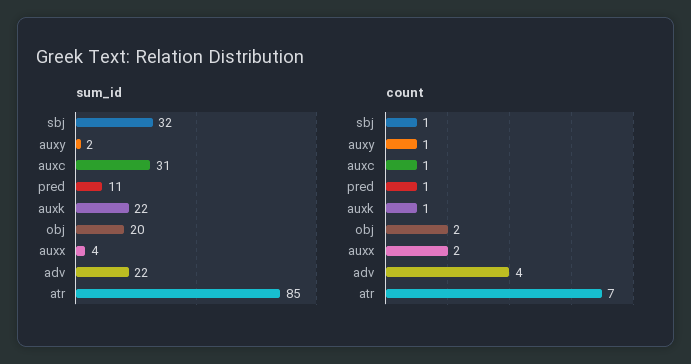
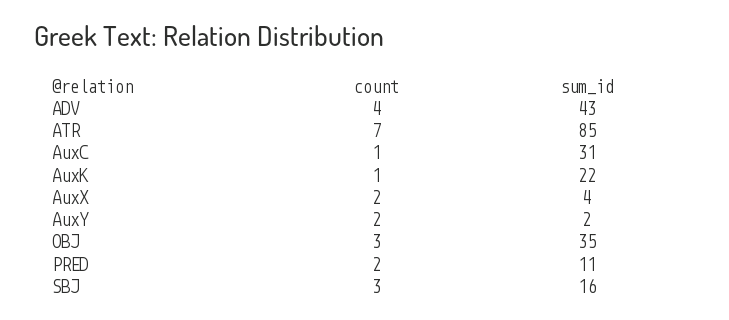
sum_id, sbj: 32 -> 16
sum_id, obj: 20 -> 35
sum_id, adv: 22 -> 43
count, sbj: 1 -> 3
count, auxy: 1 -> 2
count, pred: 1 -> 2
count, obj: 2 -> 3

